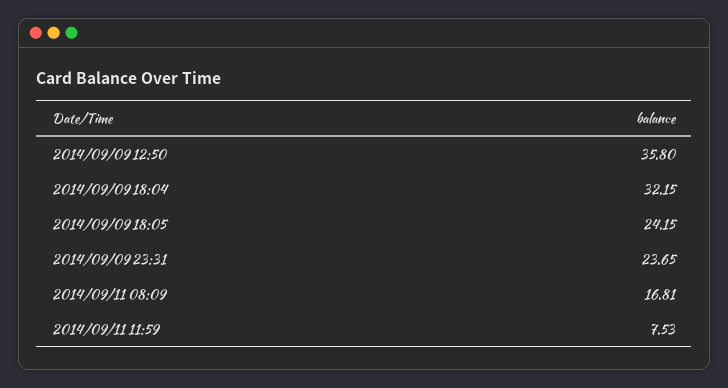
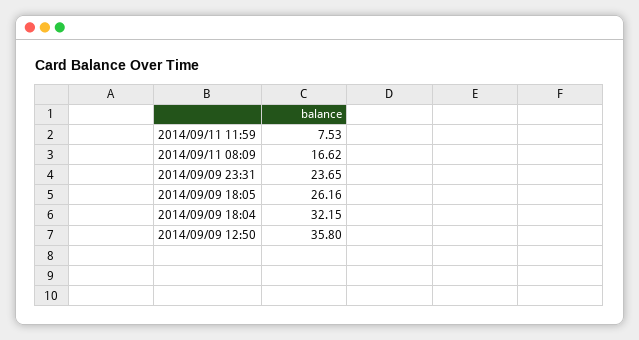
2014/09/09 18:05: 24.15 -> 26.16
2014/09/11 08:09: 16.81 -> 16.62

